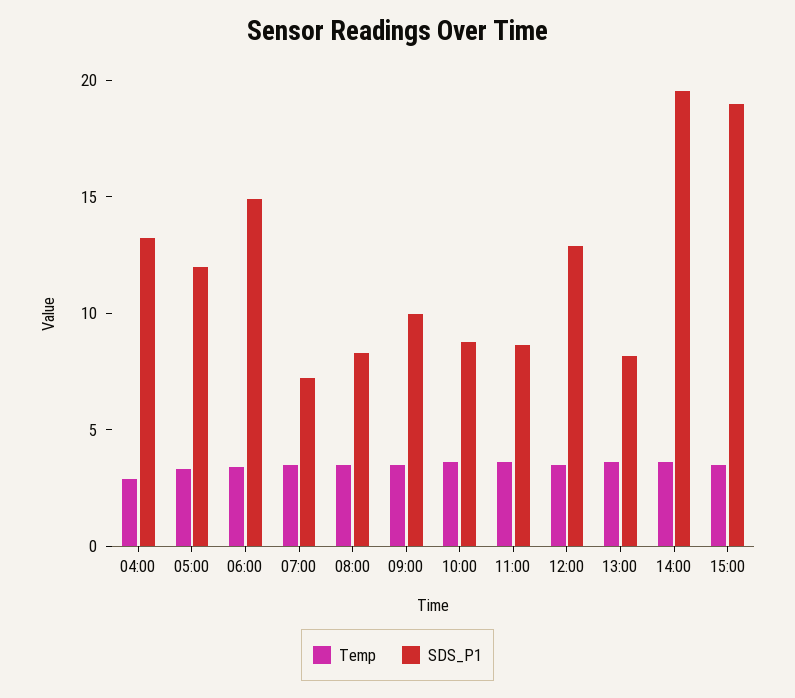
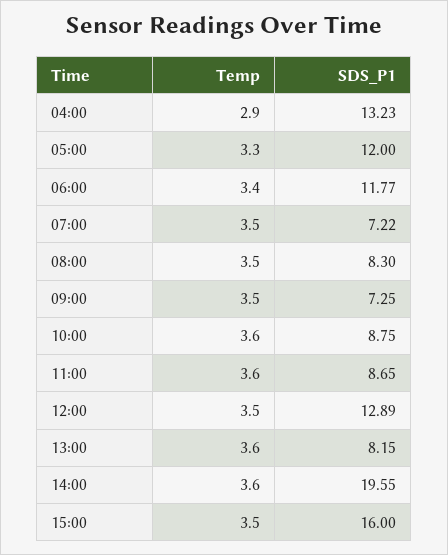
SDS_P1, 06:00: 15 -> 11.77
SDS_P1, 09:00: 10 -> 7.25
SDS_P1, 15:00: 19 -> 16

